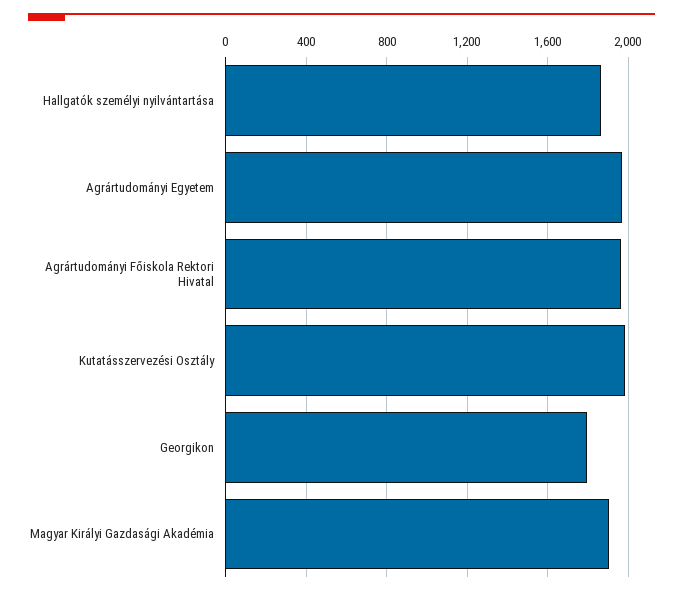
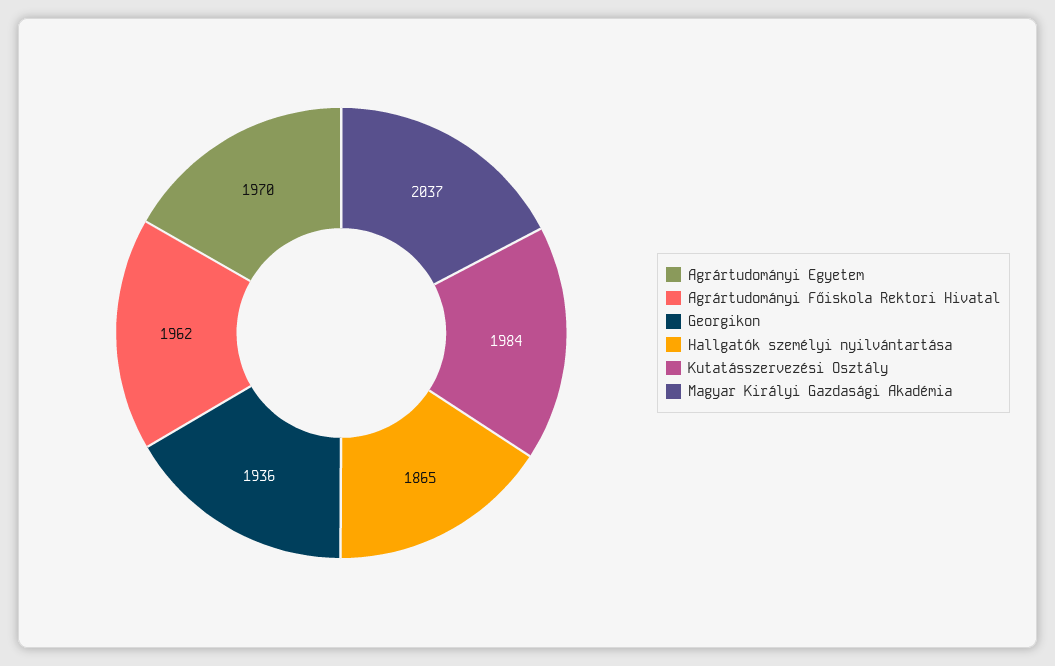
Georgikon: 1800 -> 1936
Magyar Királyi Gazdasági Akadémia: 1900 -> 2037

